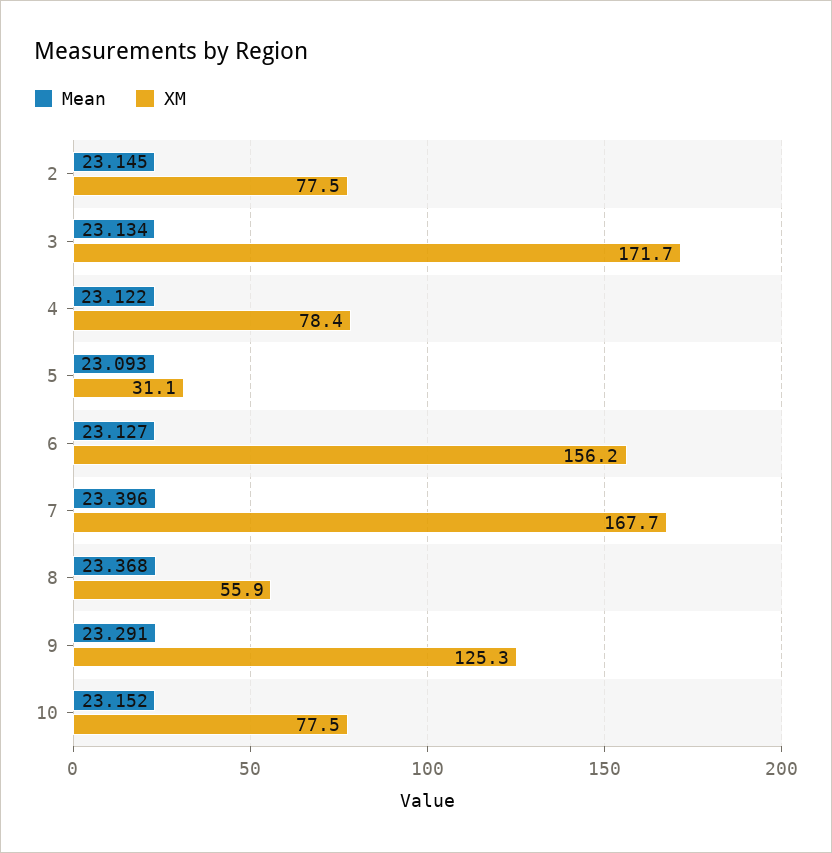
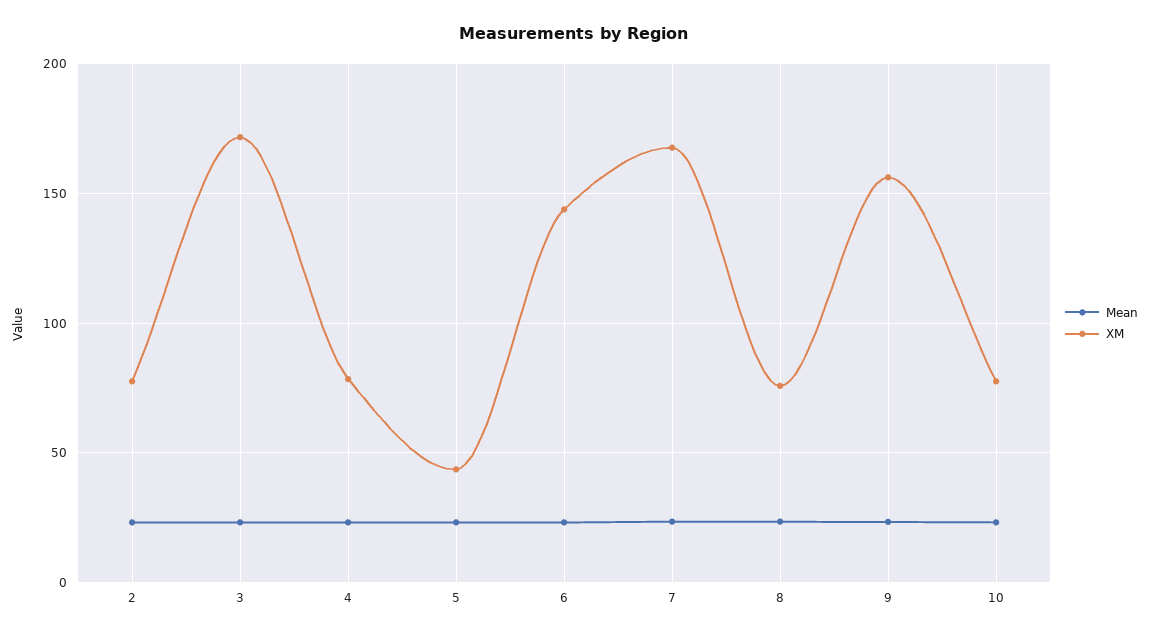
XM, 5: 31.1 -> 45
XM, 6: 156.2 -> 145
XM, 8: 55.9 -> 75
XM, 9: 125.3 -> 155

